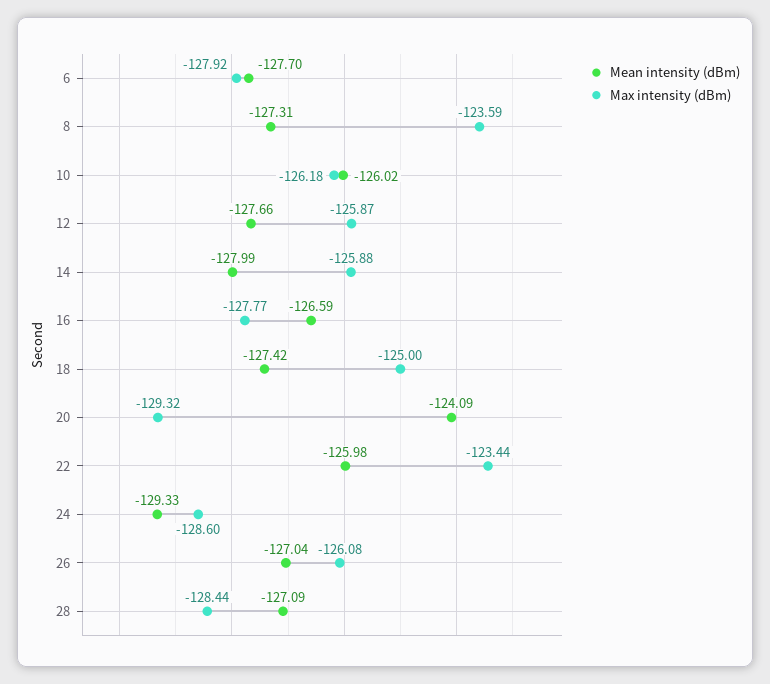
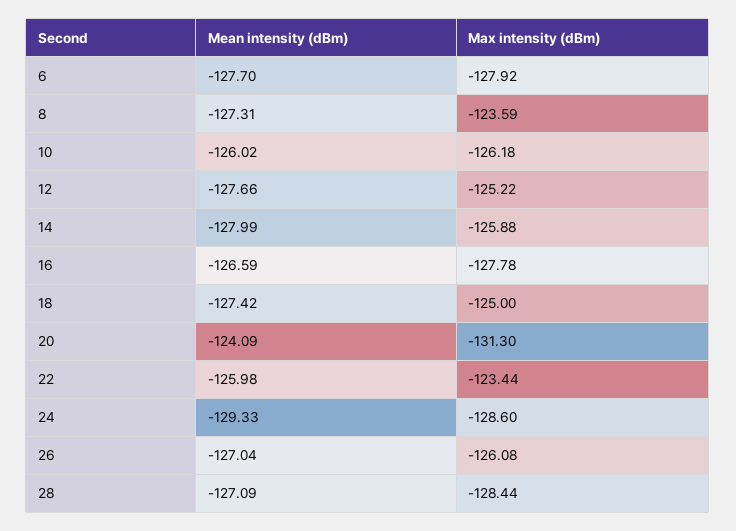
Max intensity (dBm), 12: -125.87 -> -125.22
Max intensity (dBm), 16: -127.77 -> -127.78
Max intensity (dBm), 20: -129.32 -> -131.3

